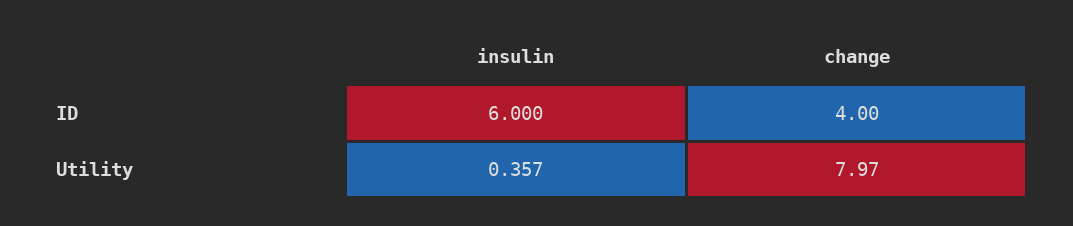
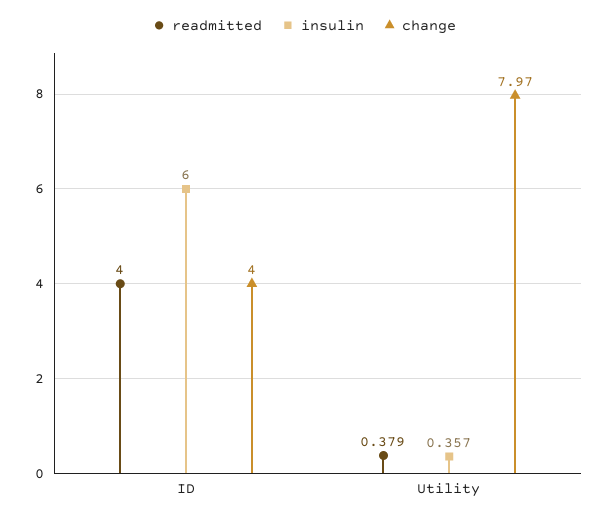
readmitted, ID: none -> 4
readmitted, Utility: none -> 0.379

